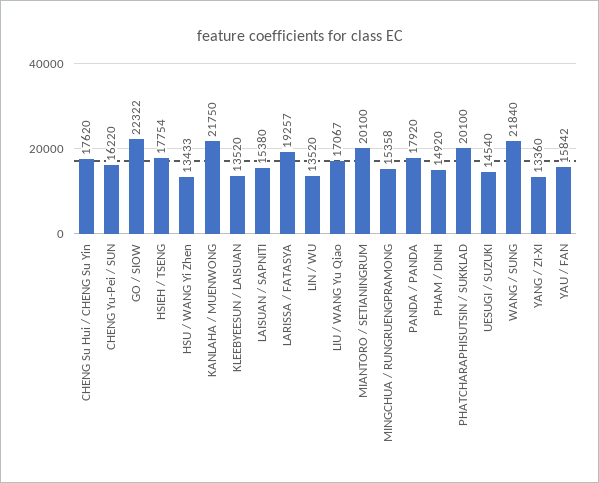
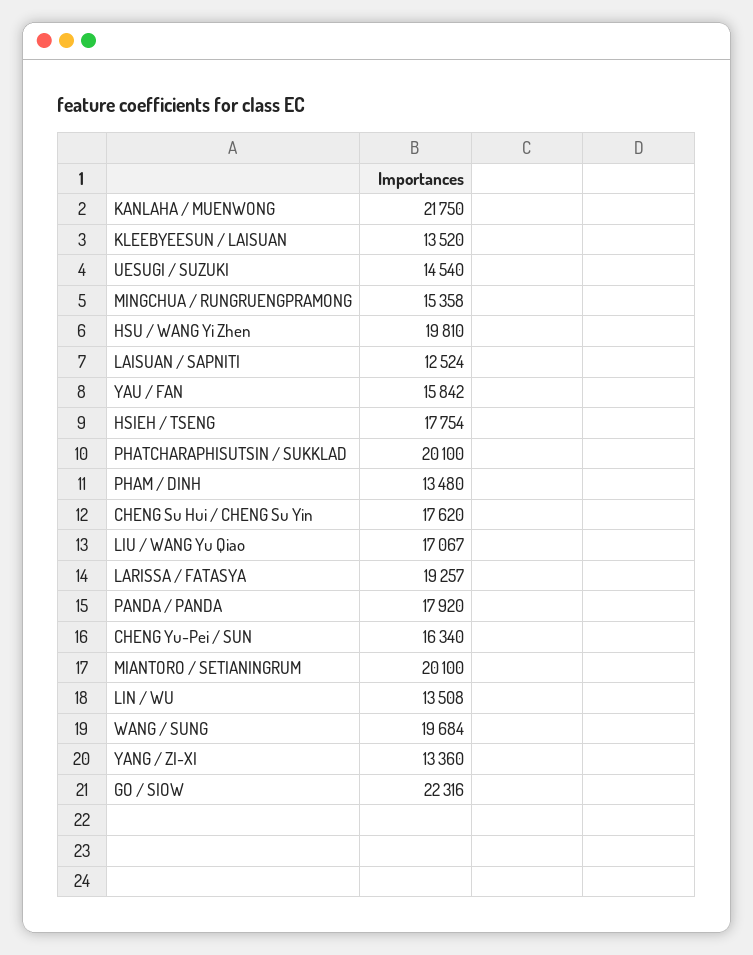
CHENG Yu-Pei / SUN: 16220 -> 16340
GO / SIOW: 22322 -> 22316
HSU / WANG Yi Zhen: 13433 -> 19810
LAISUAN / SAPNITI: 15380 -> 12524
LIN / WU: 13520 -> 13508
PHAM / DINH: 14920 -> 13480
WANG / SUNG: 21840 -> 19684

